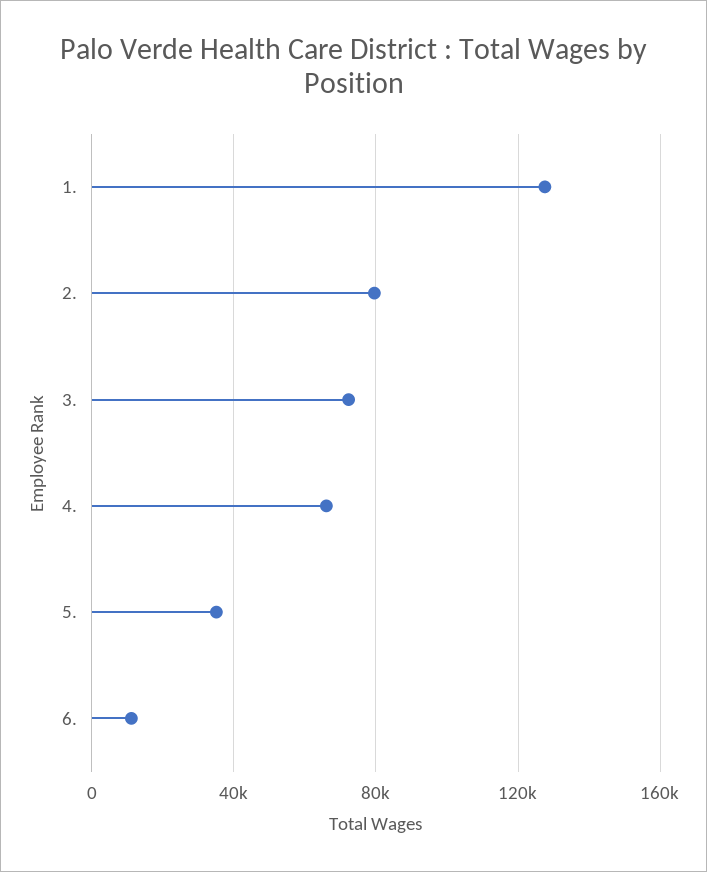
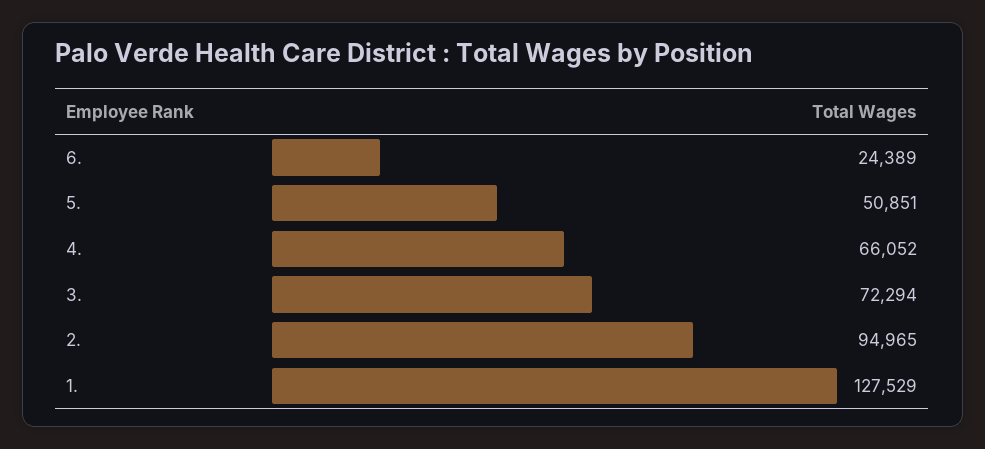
2.: 80000 -> 94965
5.: 35000 -> 50851
6.: 10000 -> 24389

